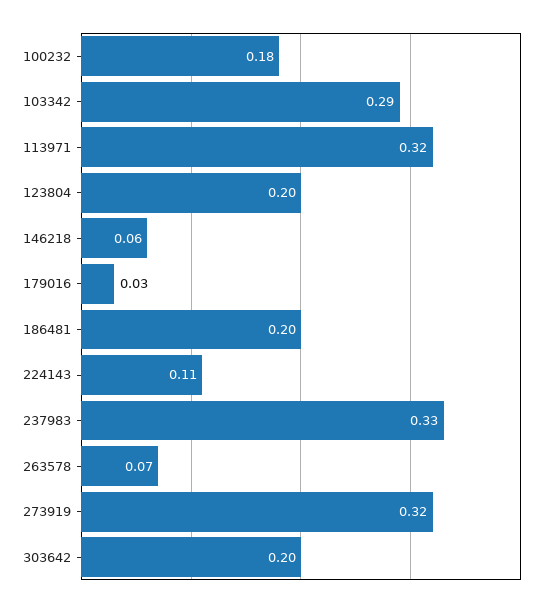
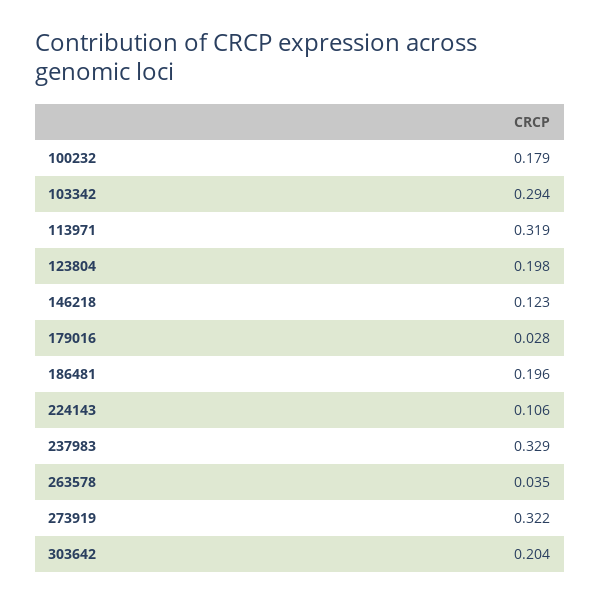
146218: 0.06 -> 0.123
263578: 0.07 -> 0.035

